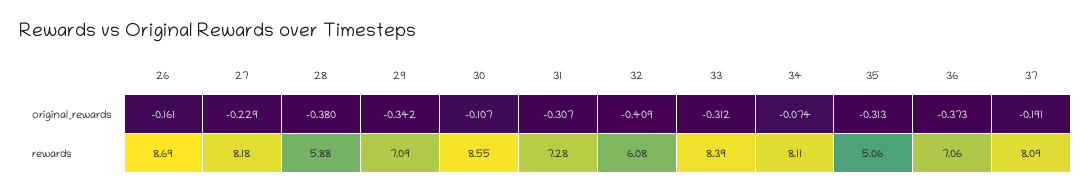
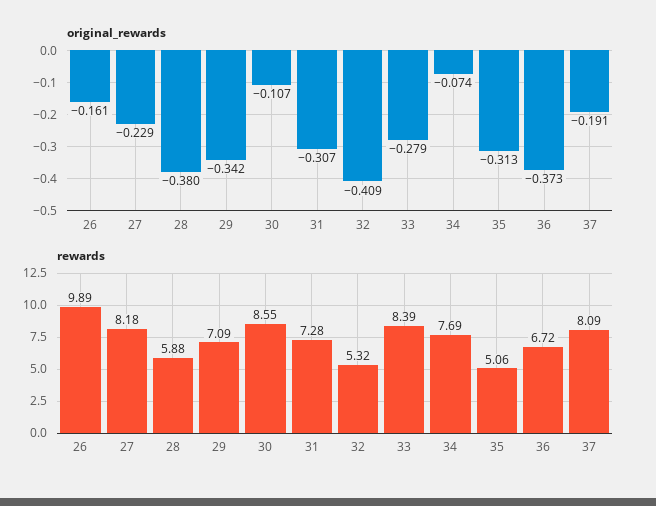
original_rewards, 33: -0.312 -> -0.279
rewards, 26: 8.69 -> 9.89
rewards, 32: 6.08 -> 5.32
rewards, 34: 8.11 -> 7.69
rewards, 36: 7.06 -> 6.72

